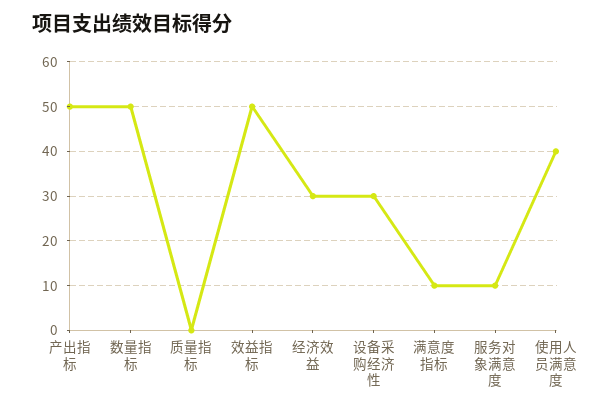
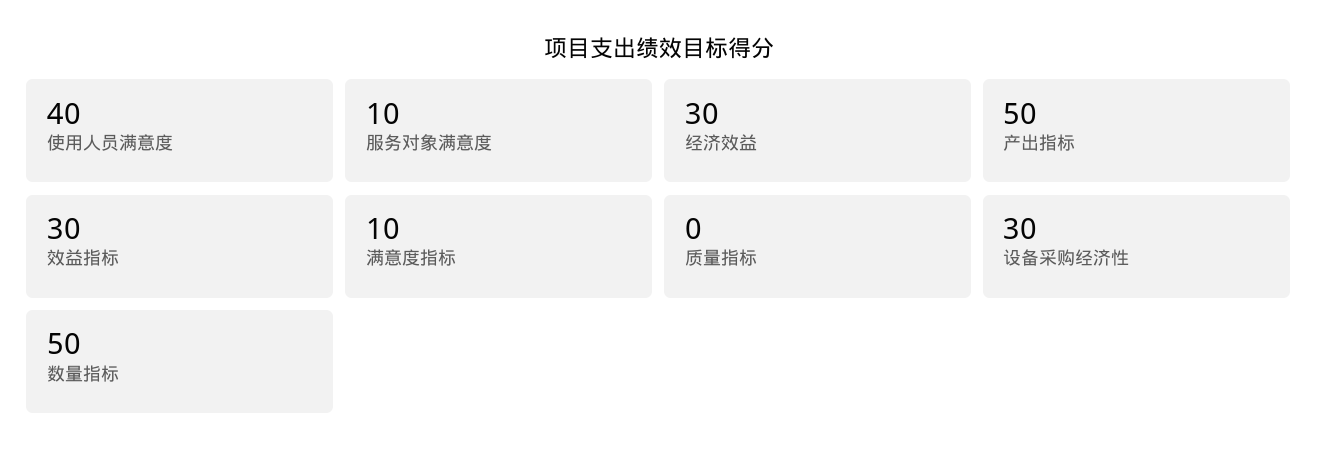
效益指标: 50 -> 30

